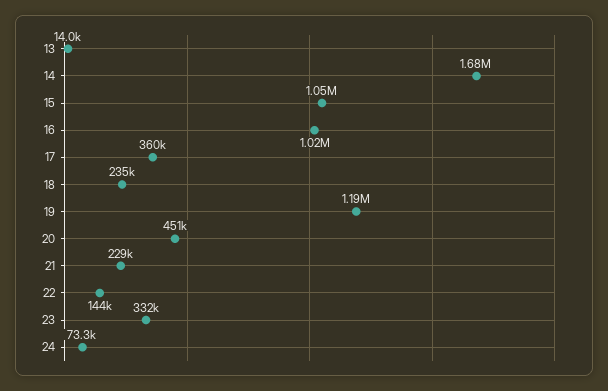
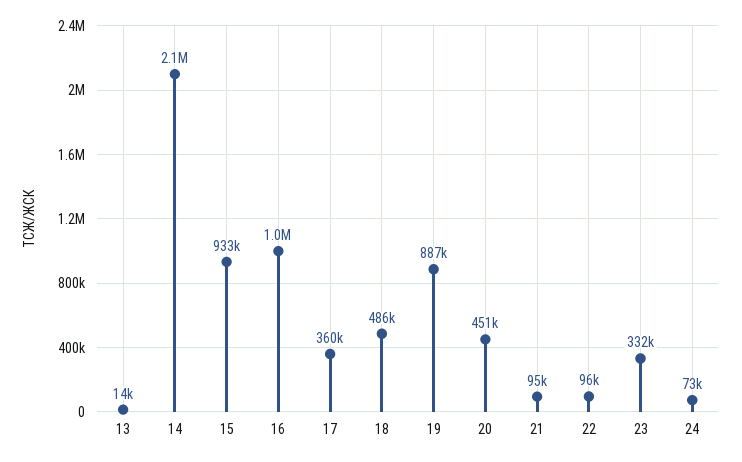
14: 1680000 -> 2100000
15: 1050000 -> 933000
18: 235000 -> 486000
19: 1190000 -> 887000
21: 229000 -> 95000
22: 144000 -> 96000

